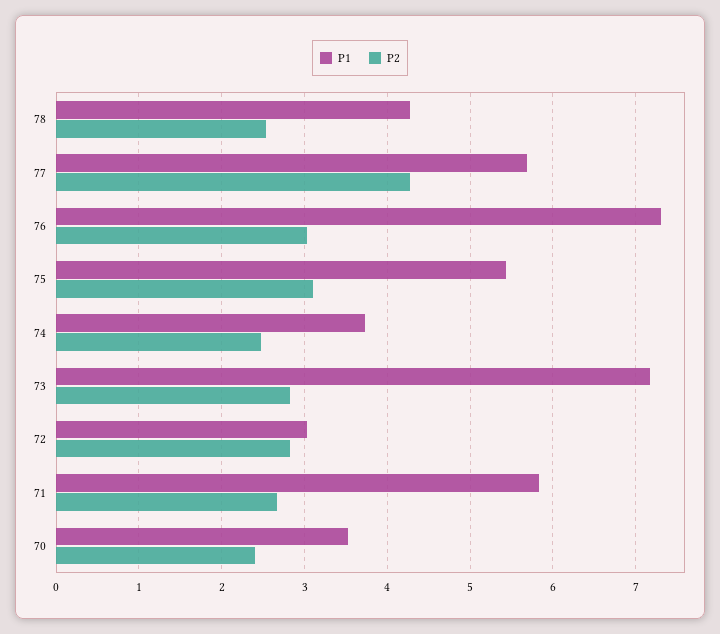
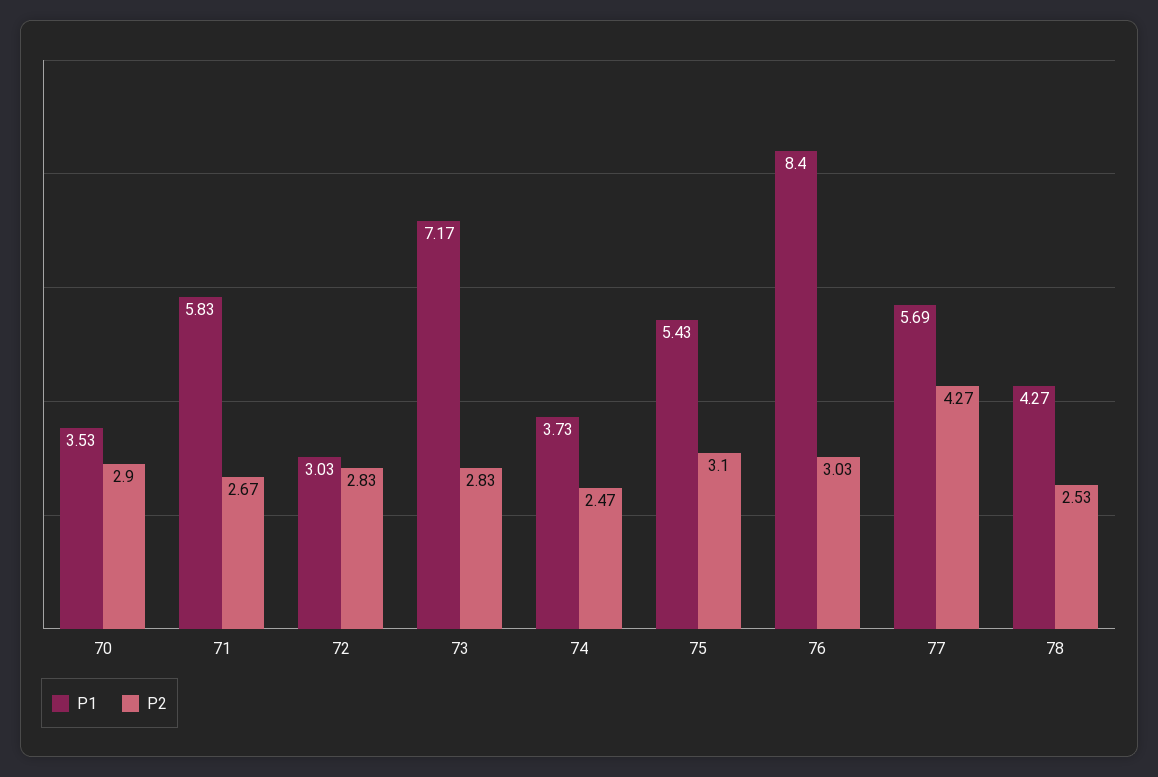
P1, 76: 7.3 -> 8.4
P2, 70: 2.4 -> 2.9

